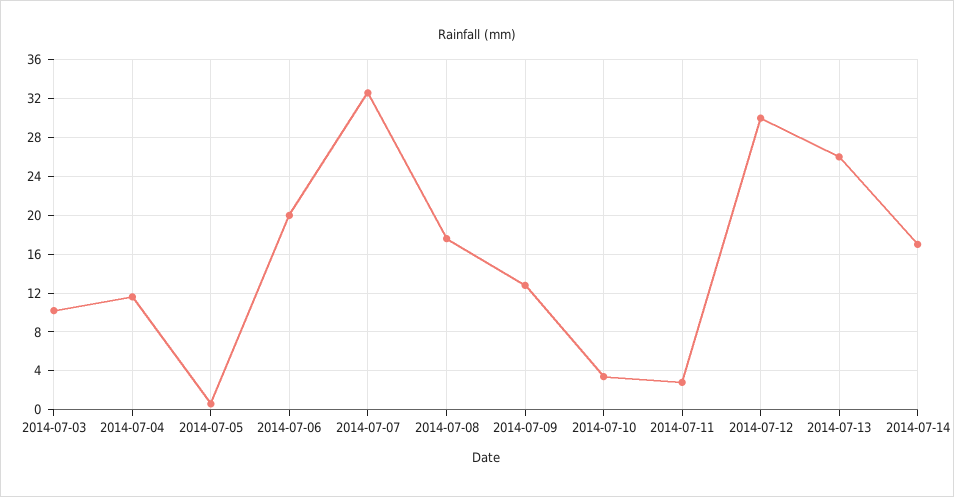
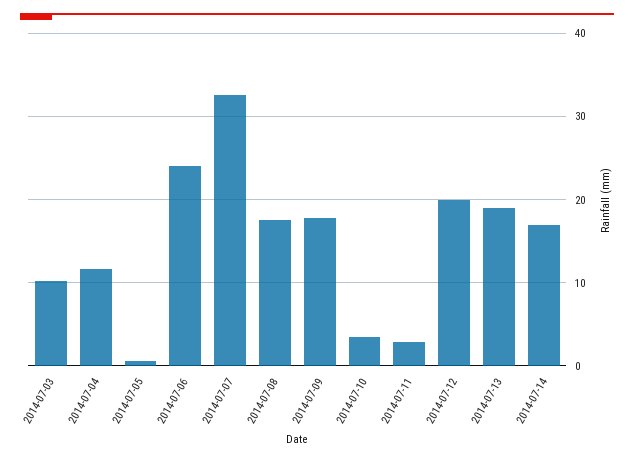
2014-07-06: 20 -> 24
2014-07-09: 13 -> 18
2014-07-12: 30 -> 20
2014-07-13: 26 -> 19

